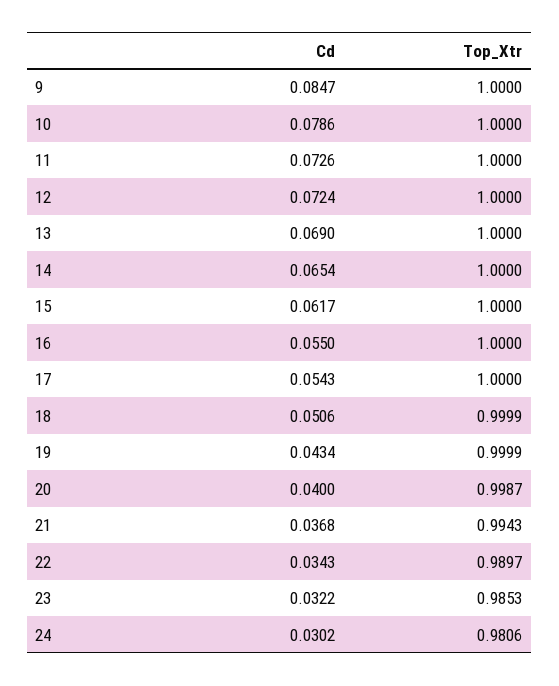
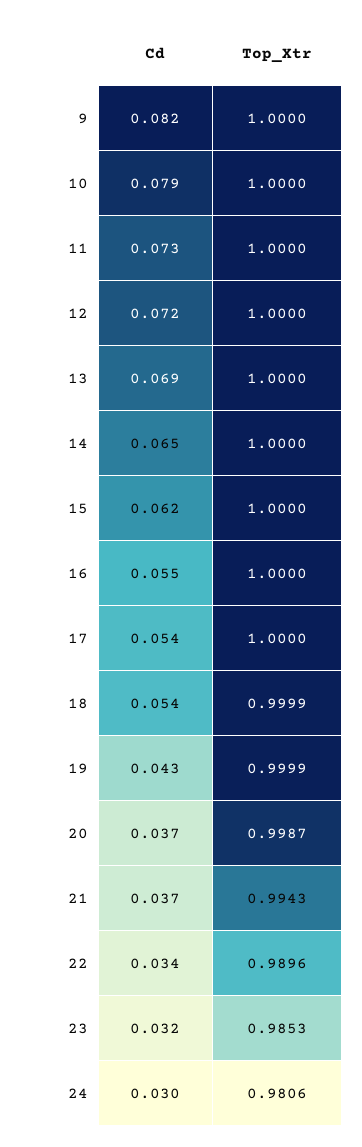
Cd, 9: 0.0847 -> 0.082
Cd, 18: 0.0506 -> 0.054
Cd, 20: 0.04 -> 0.037
Top_Xtr, 22: 0.9897 -> 0.9896

